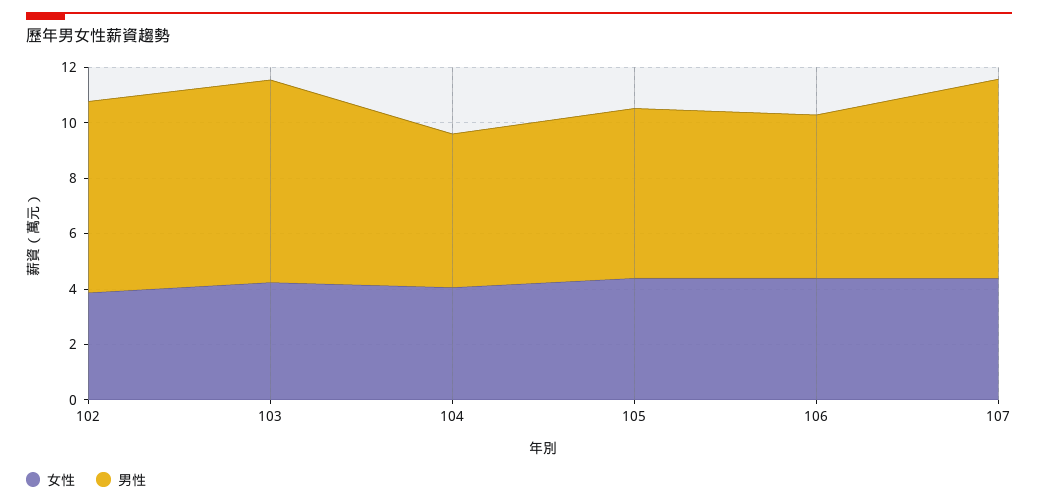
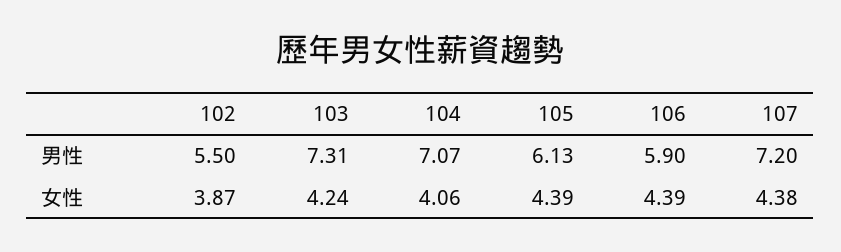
男性, 102: 7 -> 5.5
男性, 104: 5.5 -> 7.07

